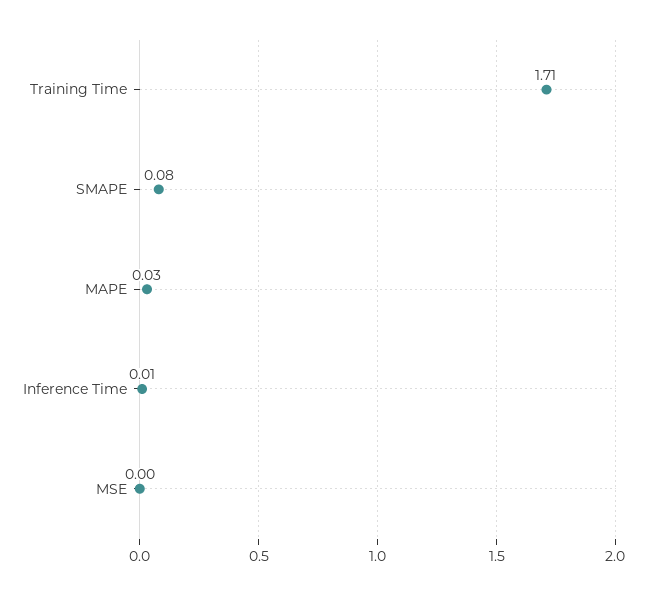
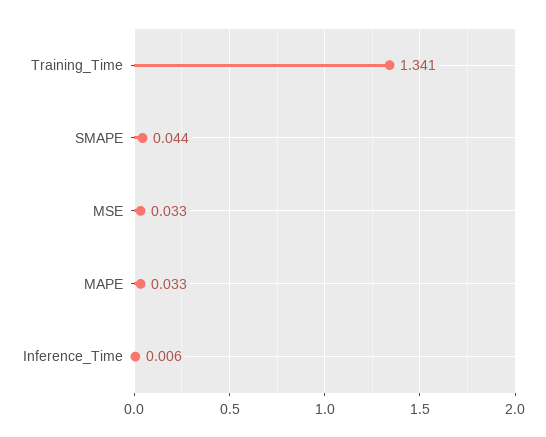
Training Time: 1.71 -> 1.341
SMAPE: 0.08 -> 0.044
MSE: 0 -> 0.033

